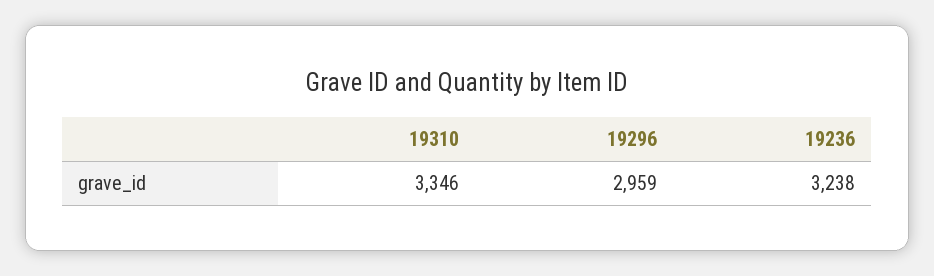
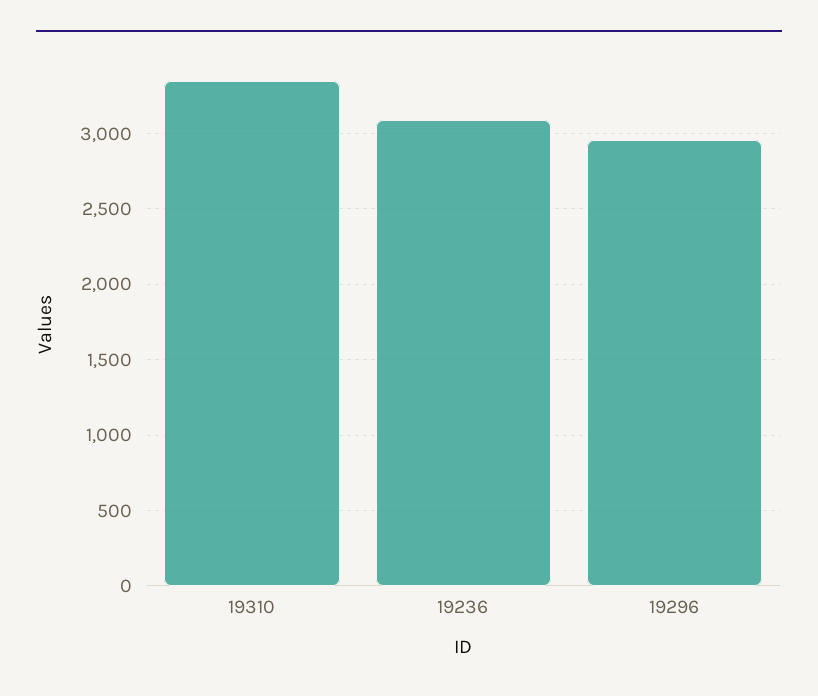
19236: 3238 -> 3100

